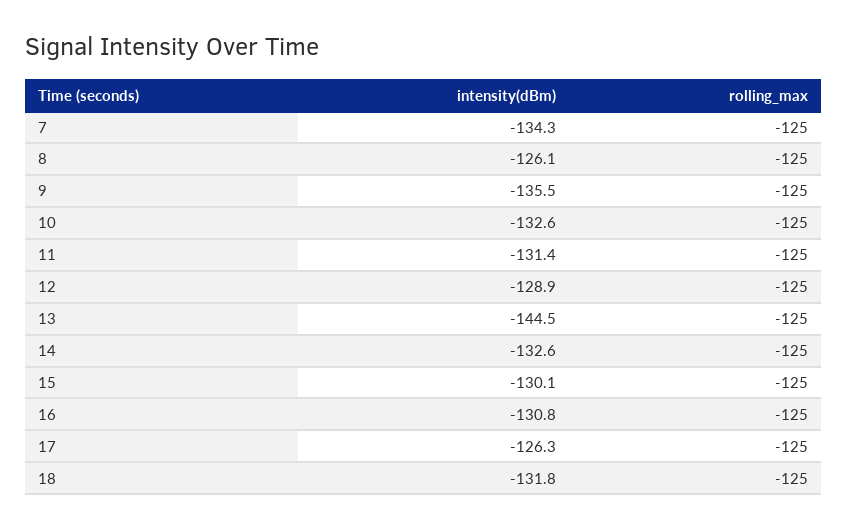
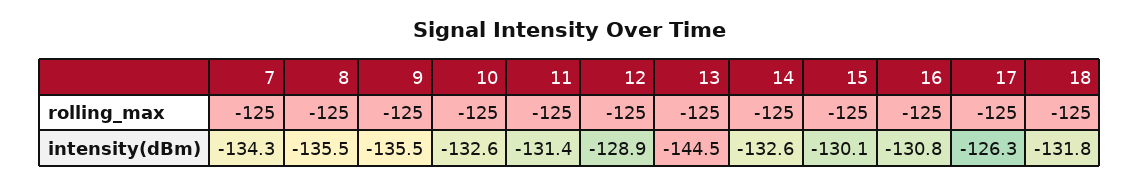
intensity(dBm), 8: -126.1 -> -135.5

